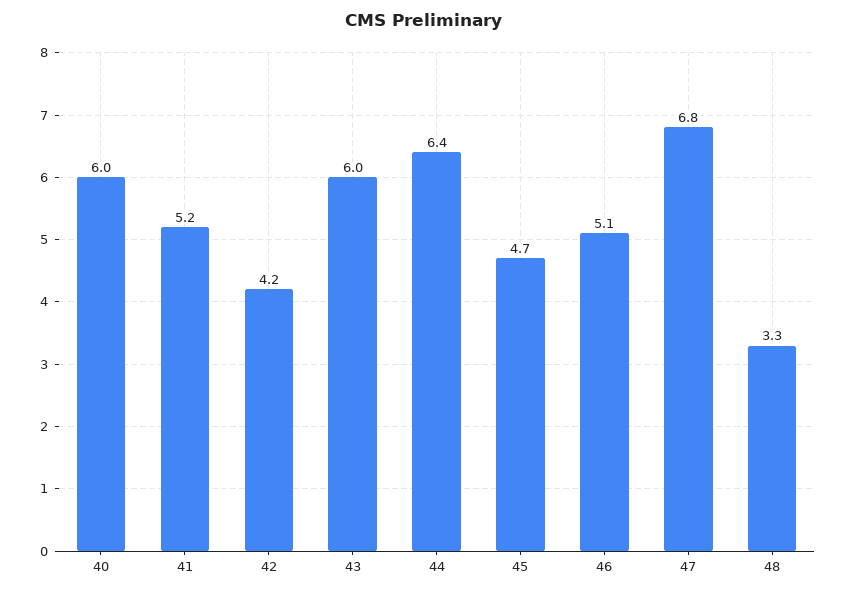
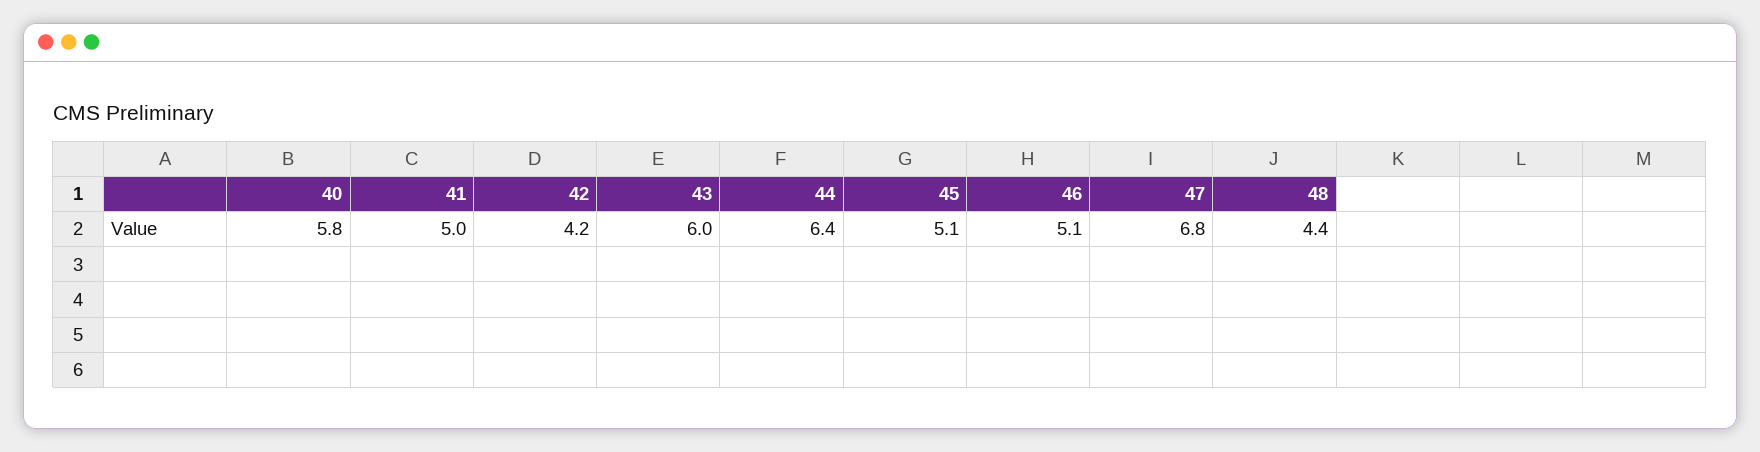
40: 6 -> 5.8
41: 5.2 -> 5
45: 4.7 -> 5.1
48: 3.3 -> 4.4

